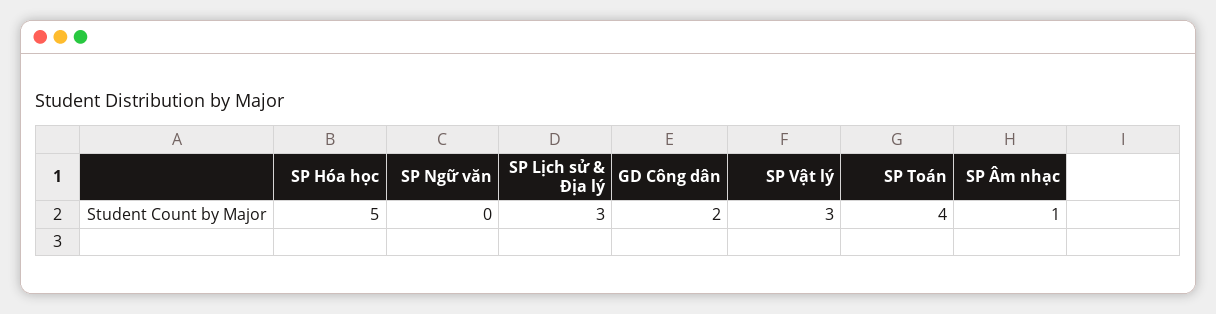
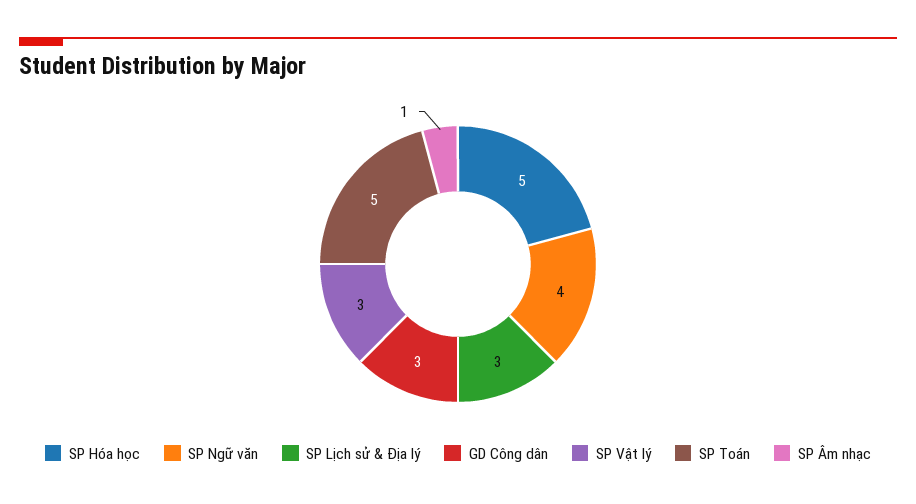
SP Ngữ văn: 0 -> 4
GD Công dân: 2 -> 3
SP Toán: 4 -> 5

